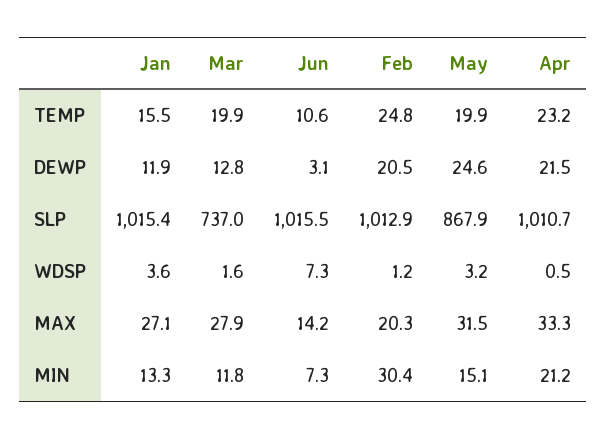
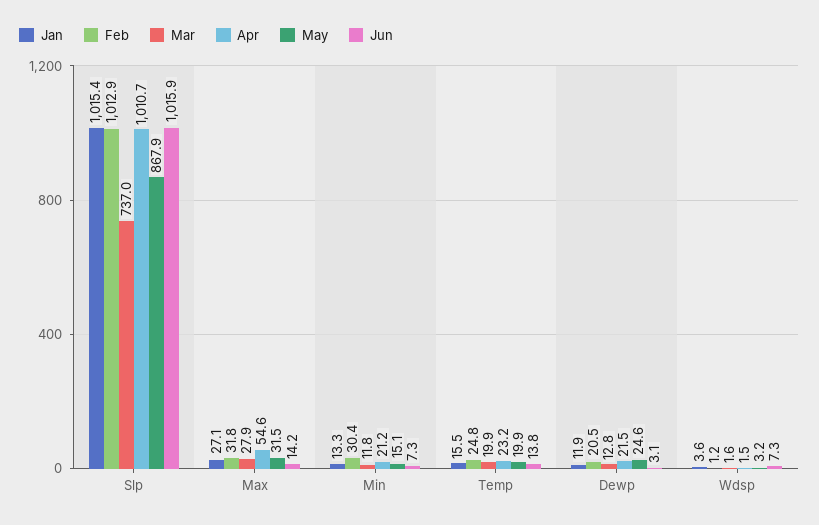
Jun, TEMP: 10.6 -> 13.8
Jun, SLP: 1015.5 -> 1015.9
Apr, WDSP: 0.5 -> 1.5
Feb, MAX: 20.3 -> 31.8
Apr, MAX: 33.3 -> 54.6

